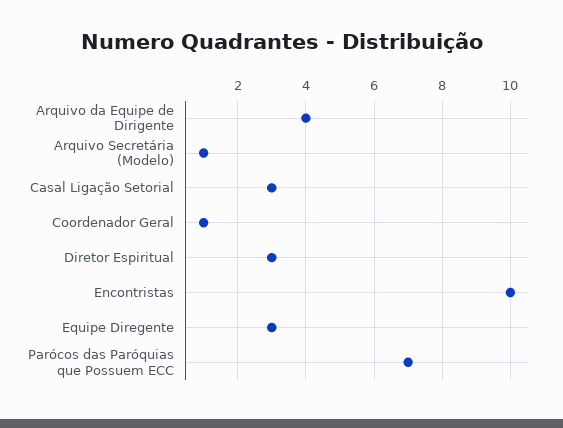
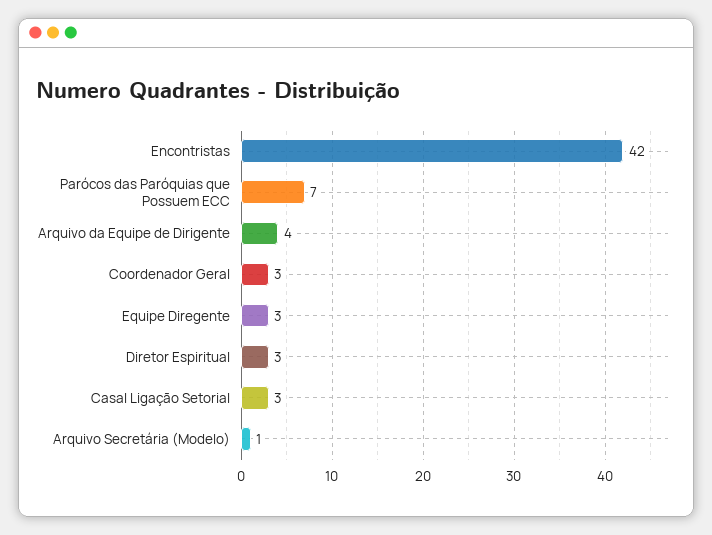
Coordenador Geral: 1 -> 3
Encontristas: 10 -> 42

